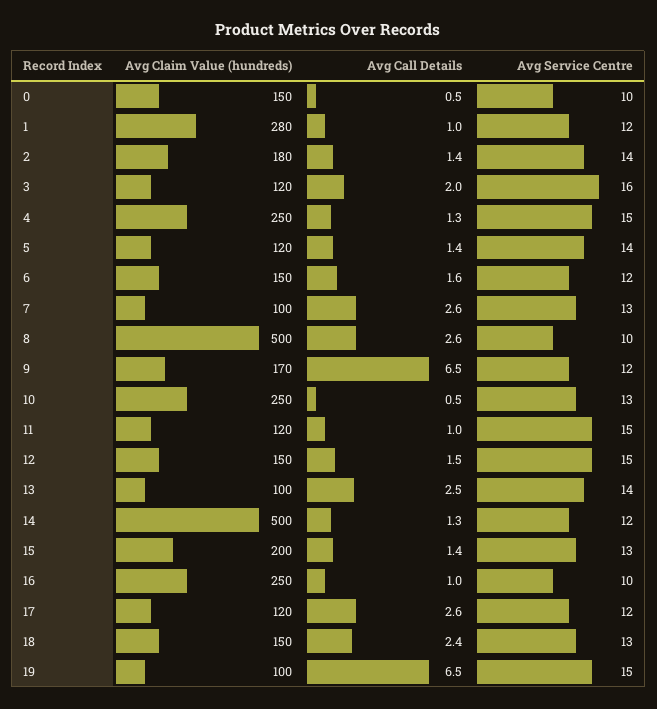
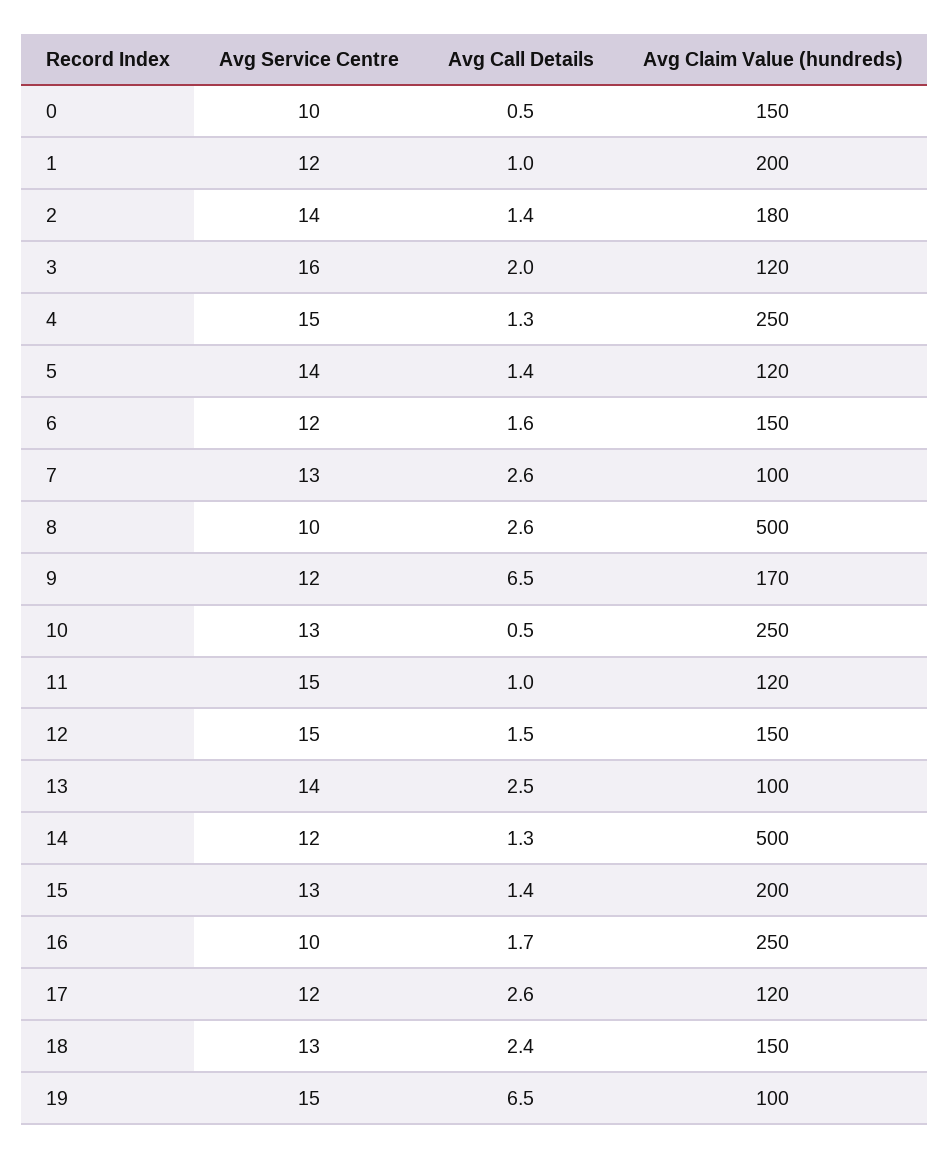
Avg Claim Value (hundreds), 1: 280 -> 200
Avg Call Details, 16: 1 -> 1.7

